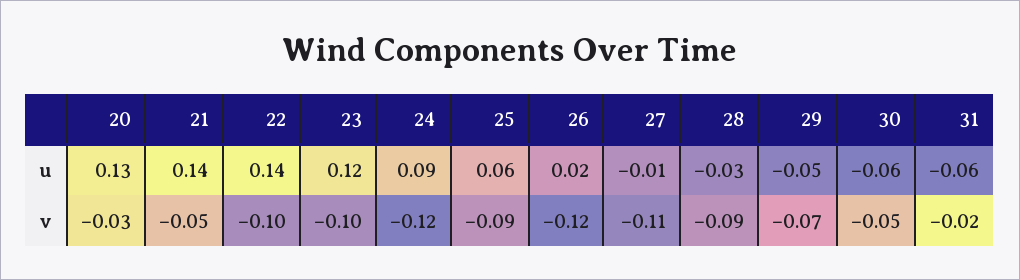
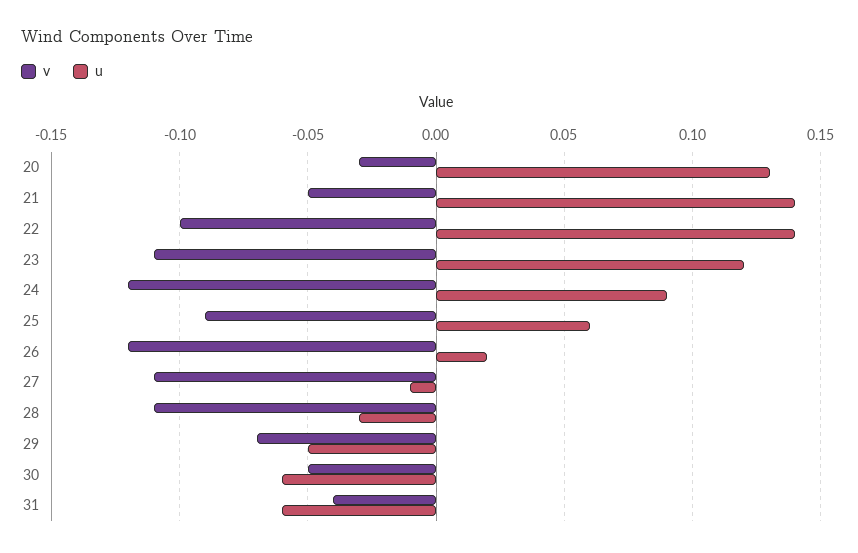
v, 23: -0.1 -> -0.11
v, 28: -0.09 -> -0.11
v, 31: -0.02 -> -0.04

